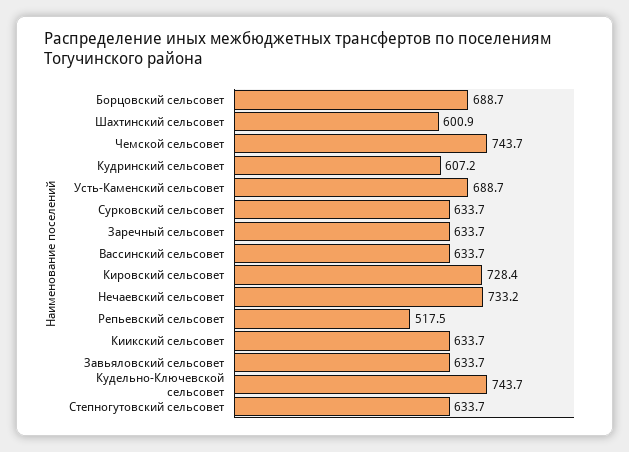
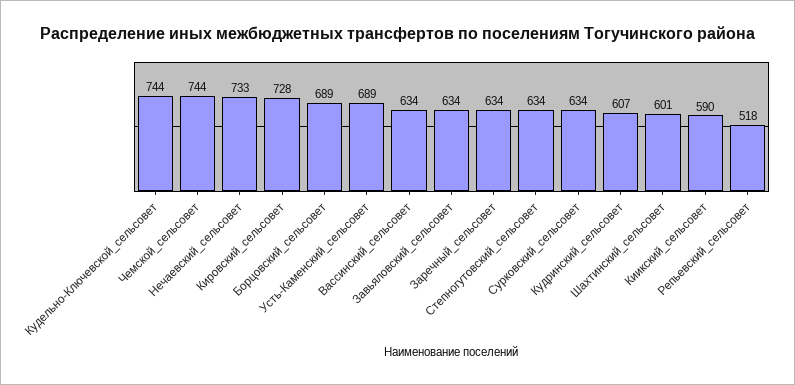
Киикский сельсовет: 633.7 -> 590

